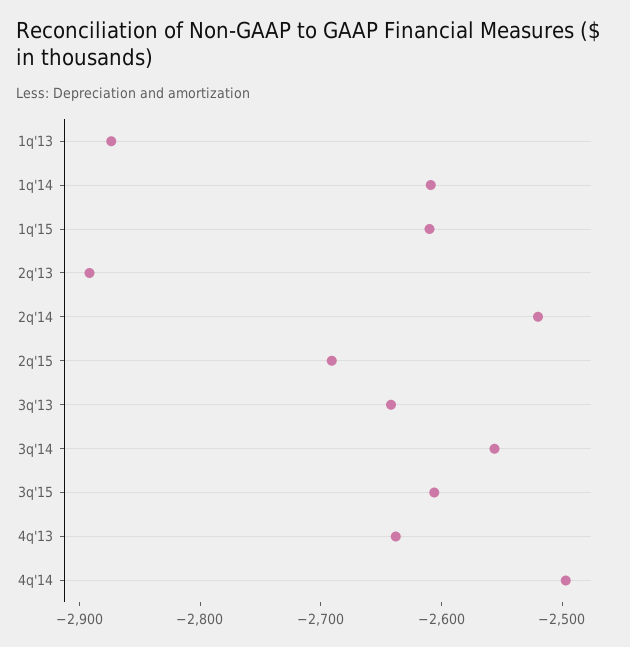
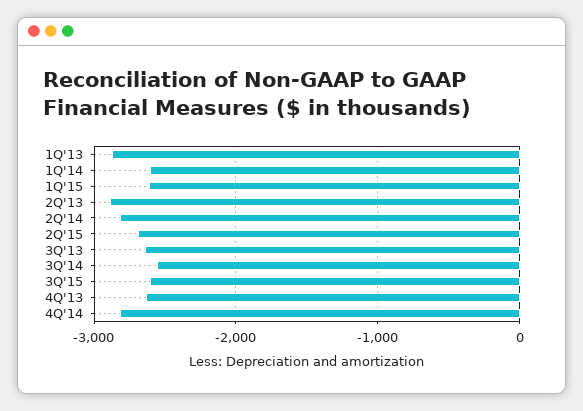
2q'14: -2520 -> -2800
4q'14: -2500 -> -2800

